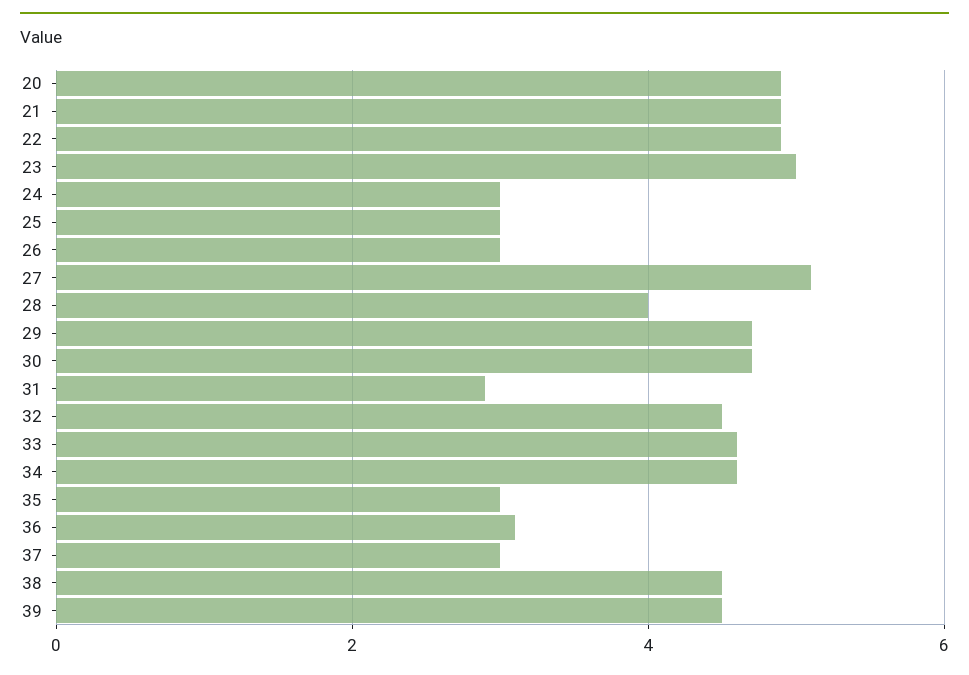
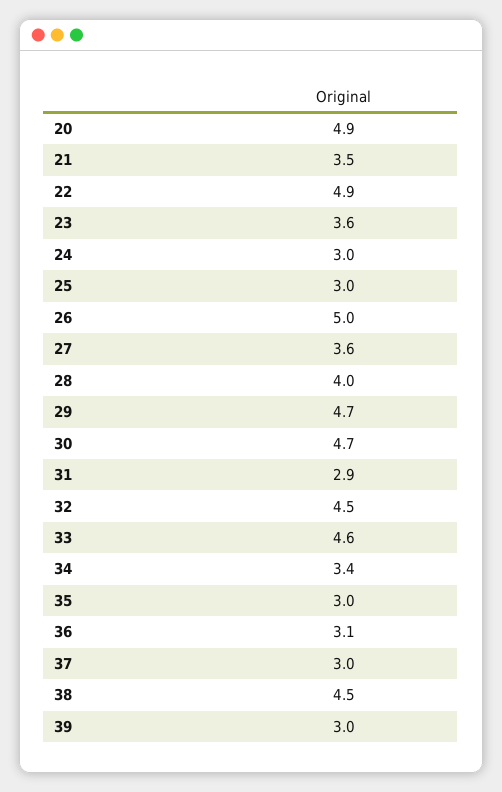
21: 5 -> 3.5
23: 5 -> 3.6
26: 3 -> 5
27: 5 -> 3.6
34: 4.5 -> 3.4
39: 4.5 -> 3

